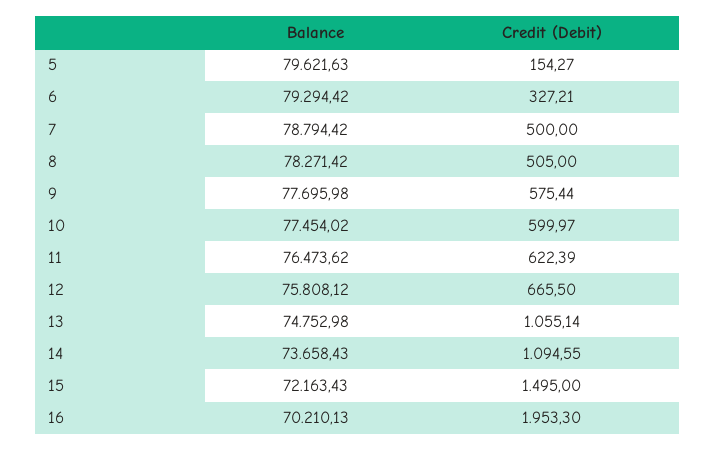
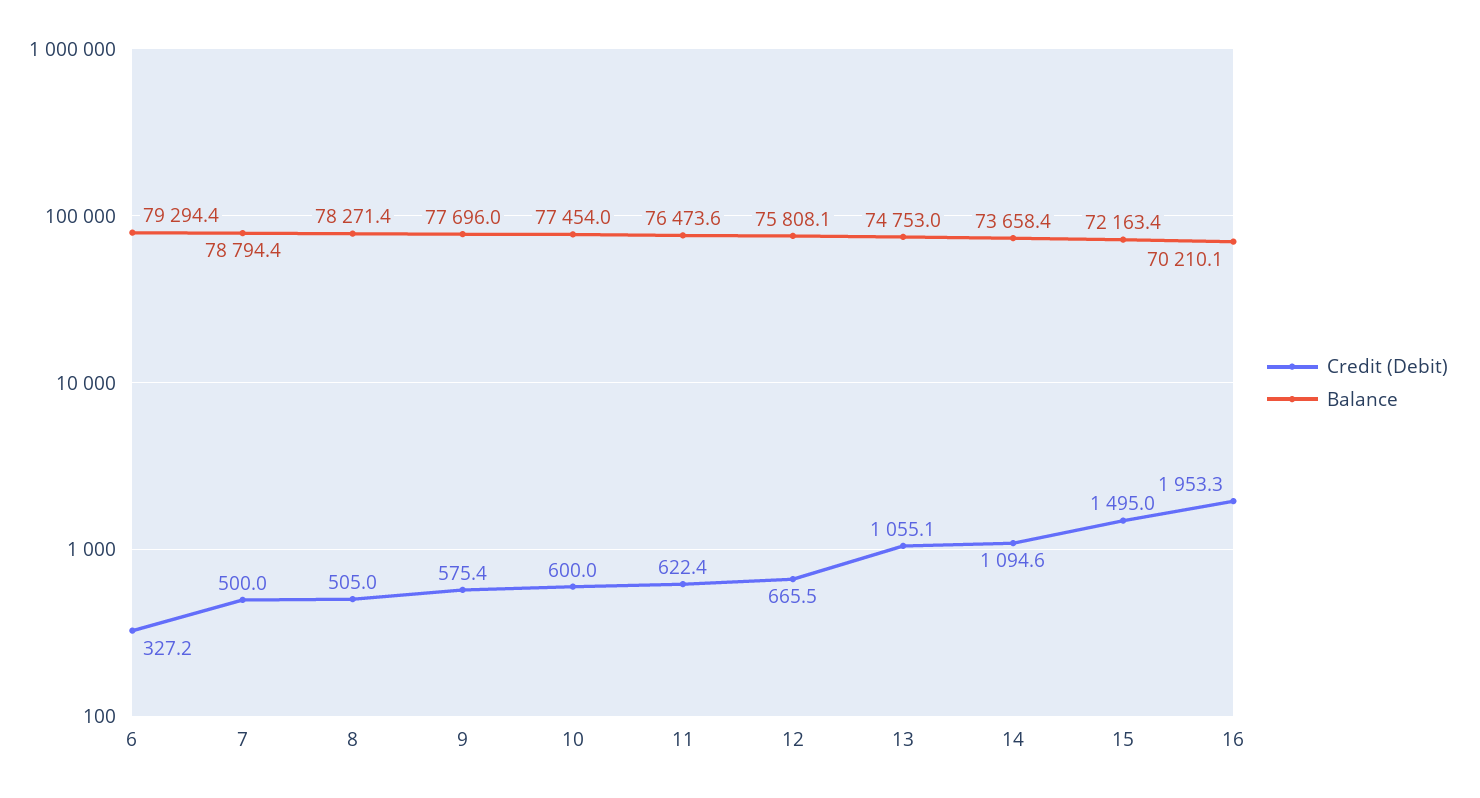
Balance, 5: 79621.63 -> none
Credit (Debit), 5: 154.27 -> none

